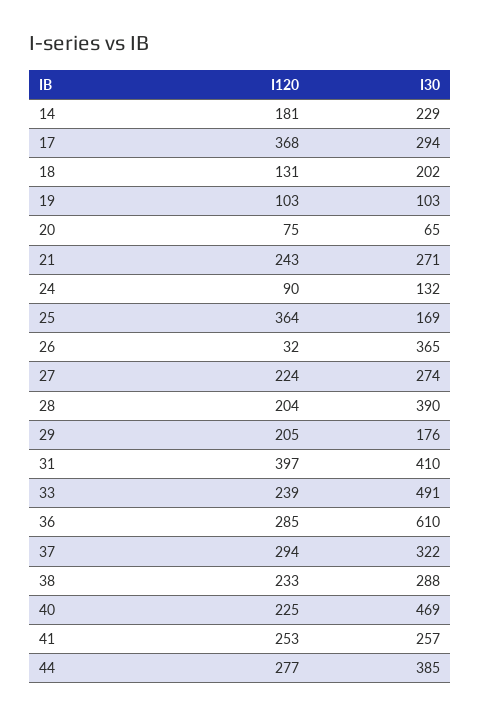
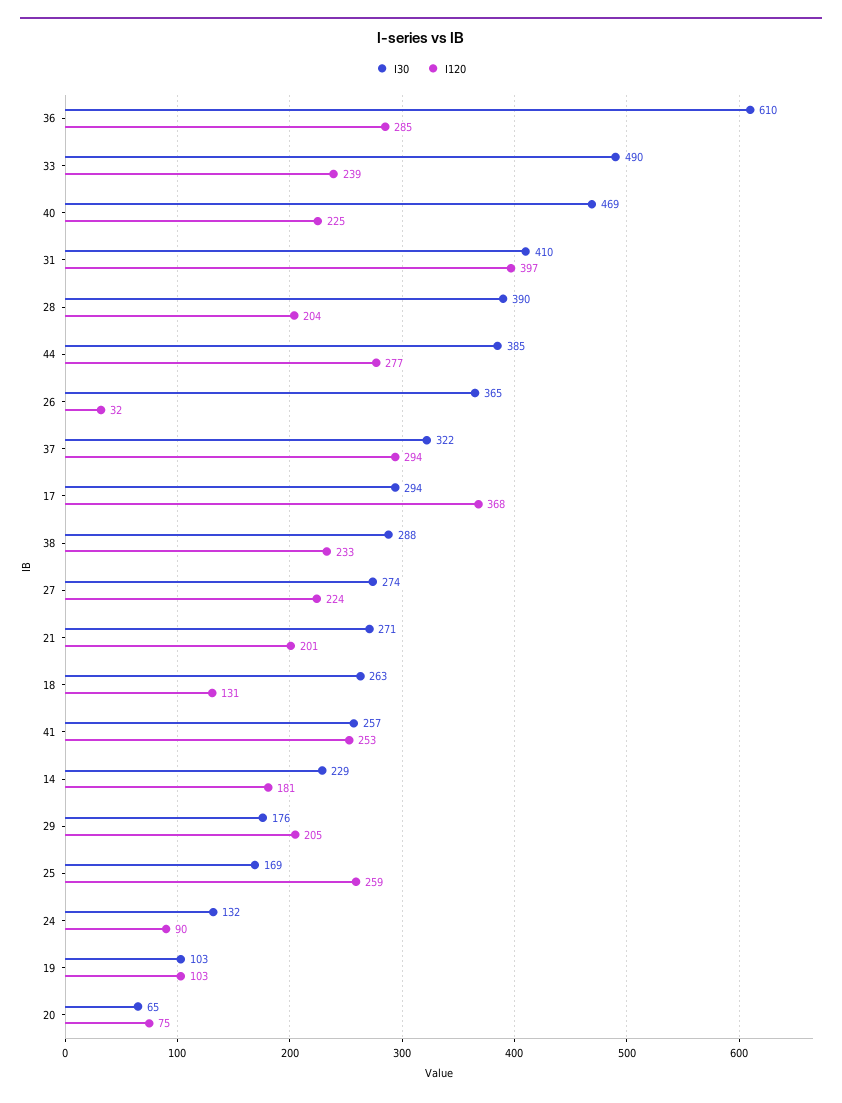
I30, 18: 202 -> 263
I120, 21: 243 -> 201
I120, 25: 364 -> 259
I30, 33: 491 -> 490

